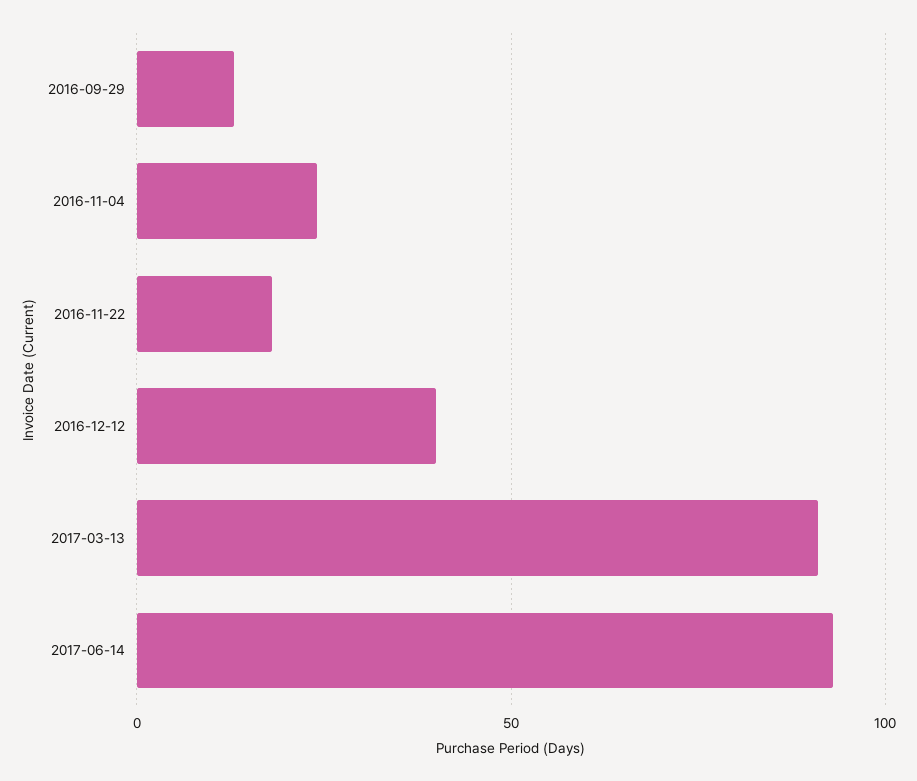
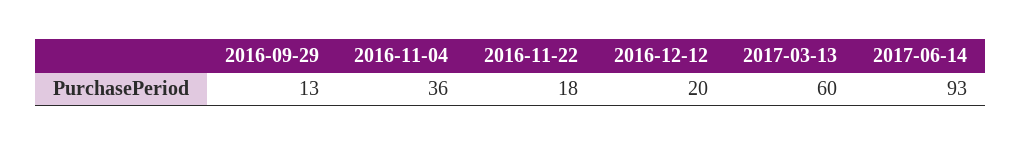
2016-11-04: 25 -> 36
2016-12-12: 40 -> 20
2017-03-13: 90 -> 60

